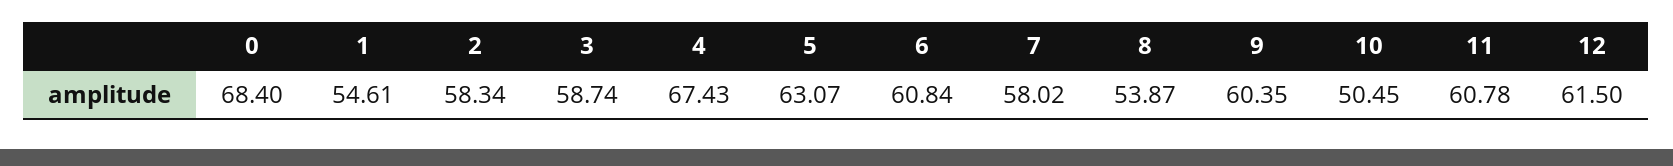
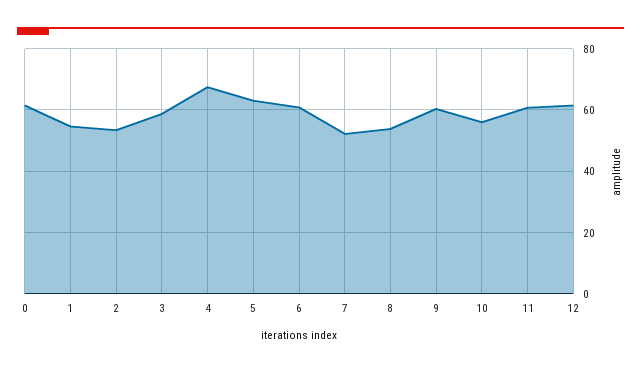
0: 68.4 -> 62
2: 58.34 -> 54
7: 58.02 -> 52
10: 50.45 -> 56

